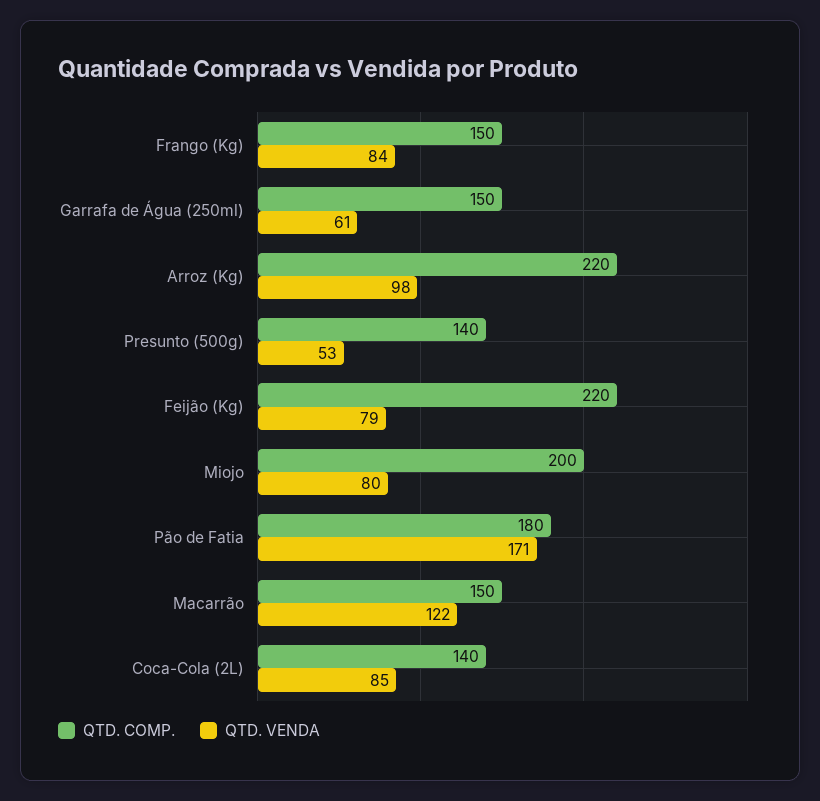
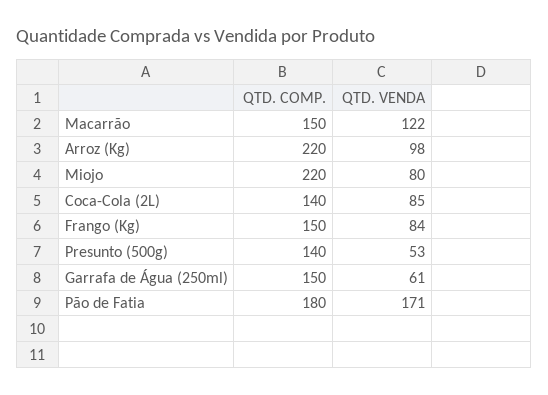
QTD. COMP., Feijão (Kg): 220 -> none
QTD. VENDA, Feijão (Kg): 79 -> none
QTD. COMP., Miojo: 200 -> 220

